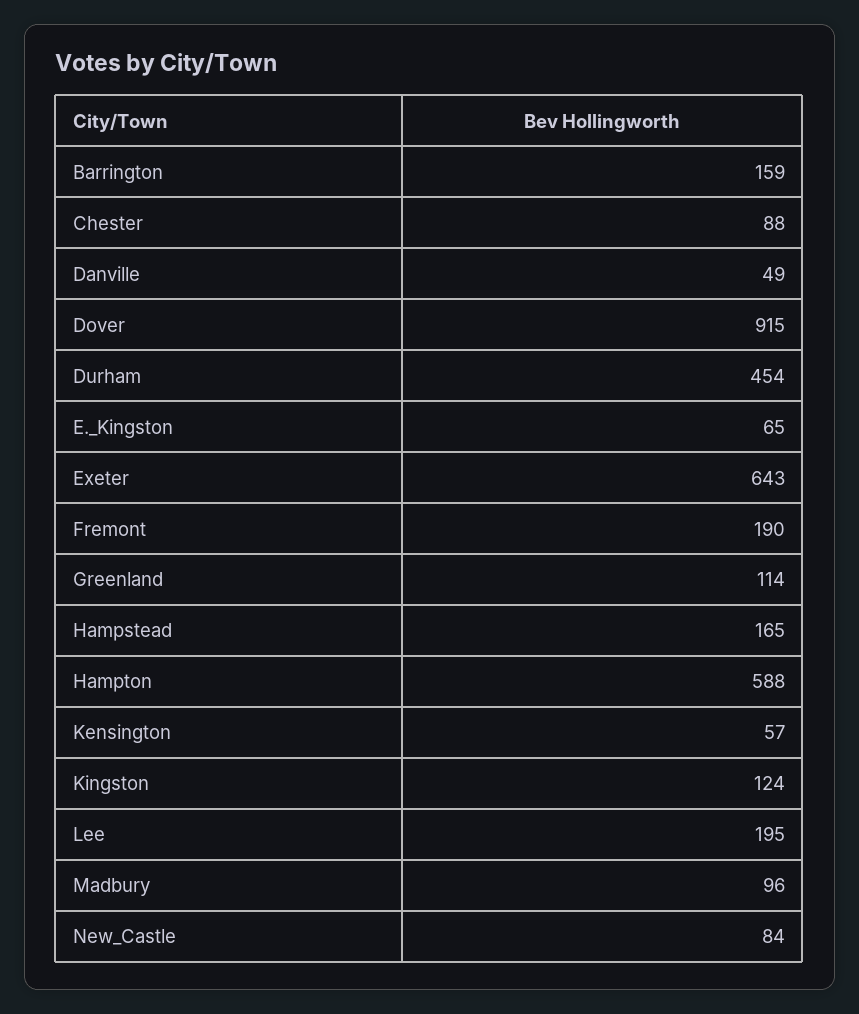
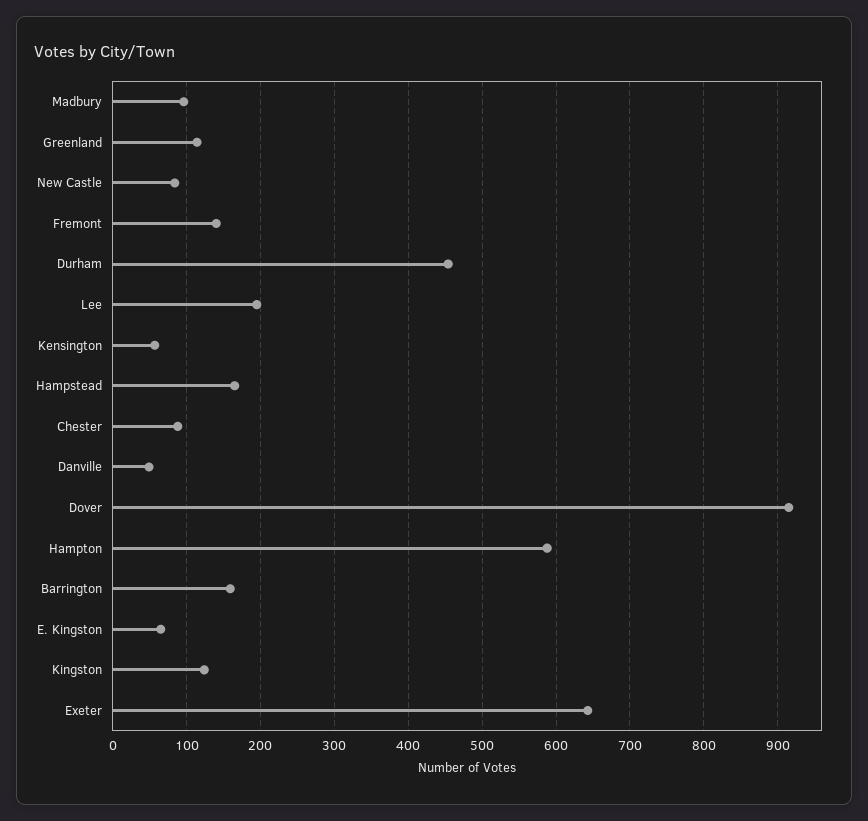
Fremont: 190 -> 140

